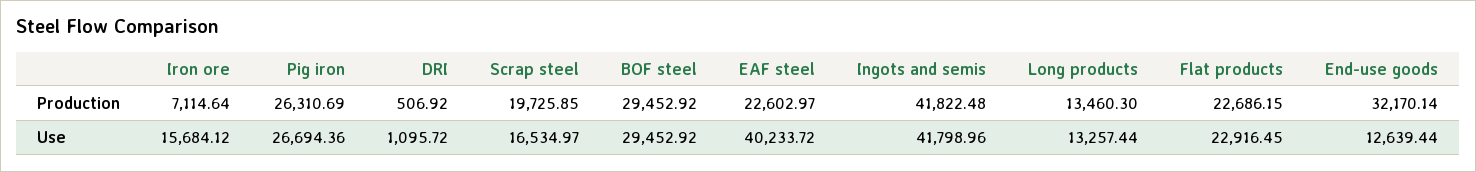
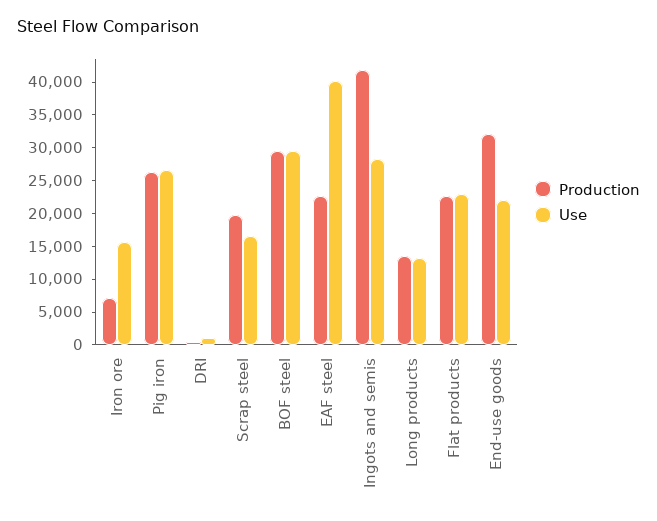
Use, Ingots and semis: 41798.96 -> 27500
Use, End-use goods: 12639.44 -> 22500

